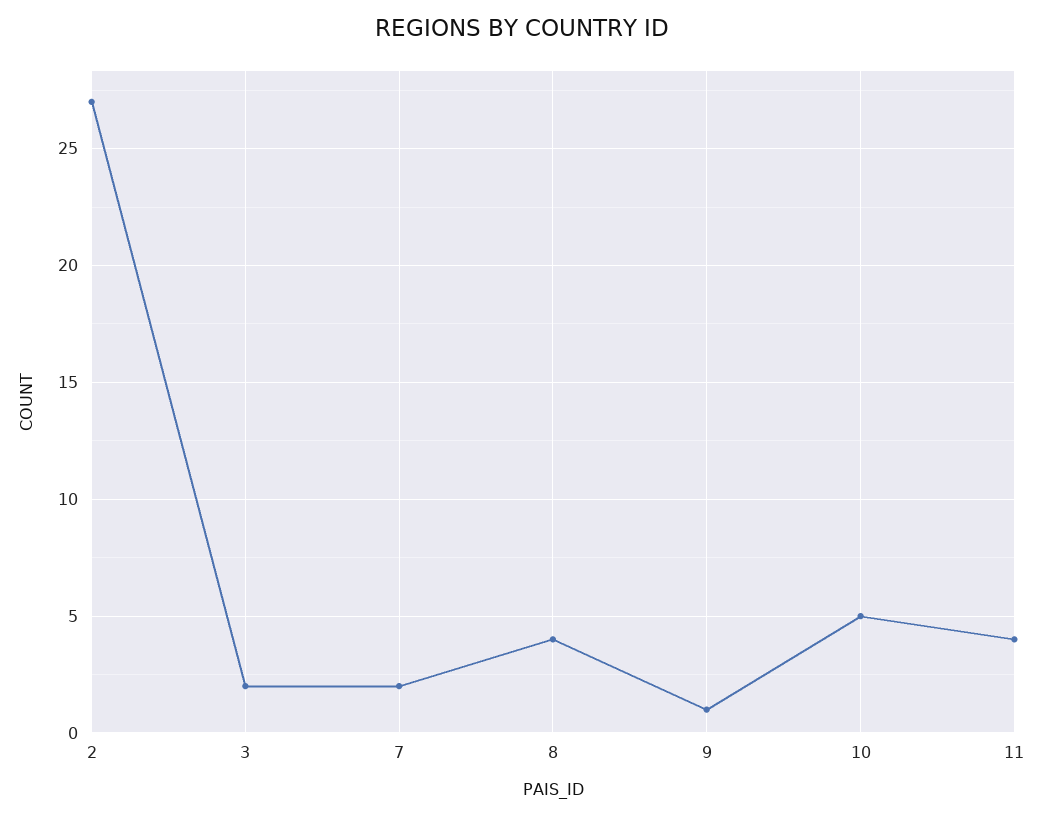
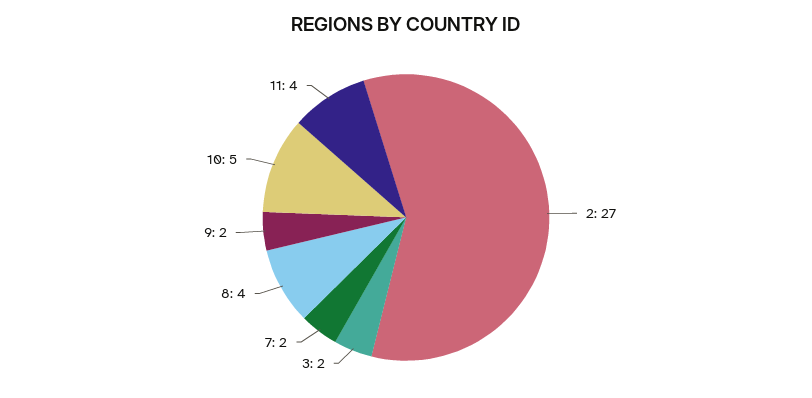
9: 1 -> 2

